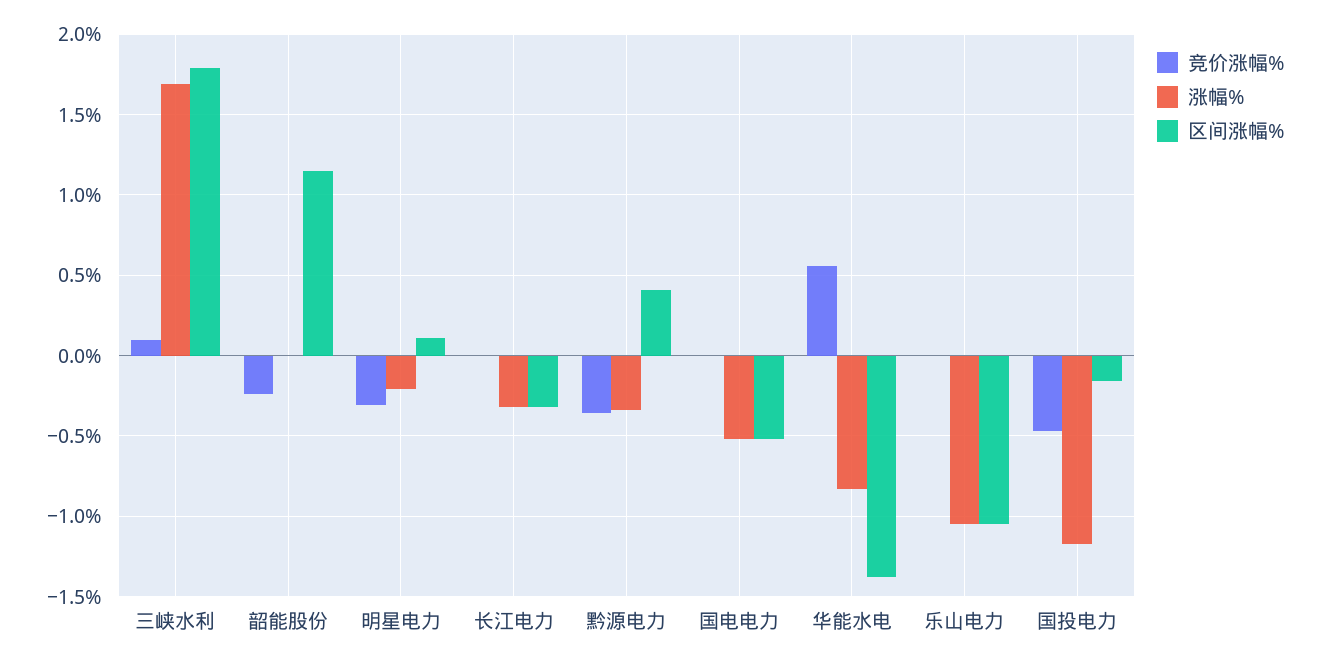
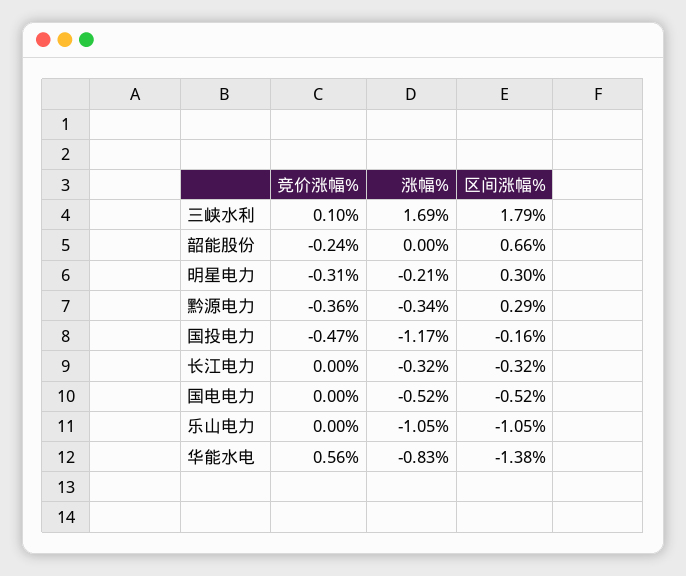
区间涨幅%, 韶能股份: 1.15 -> 0.66
区间涨幅%, 明星电力: 0.1 -> 0.3
区间涨幅%, 黔源电力: 0.4 -> 0.29

